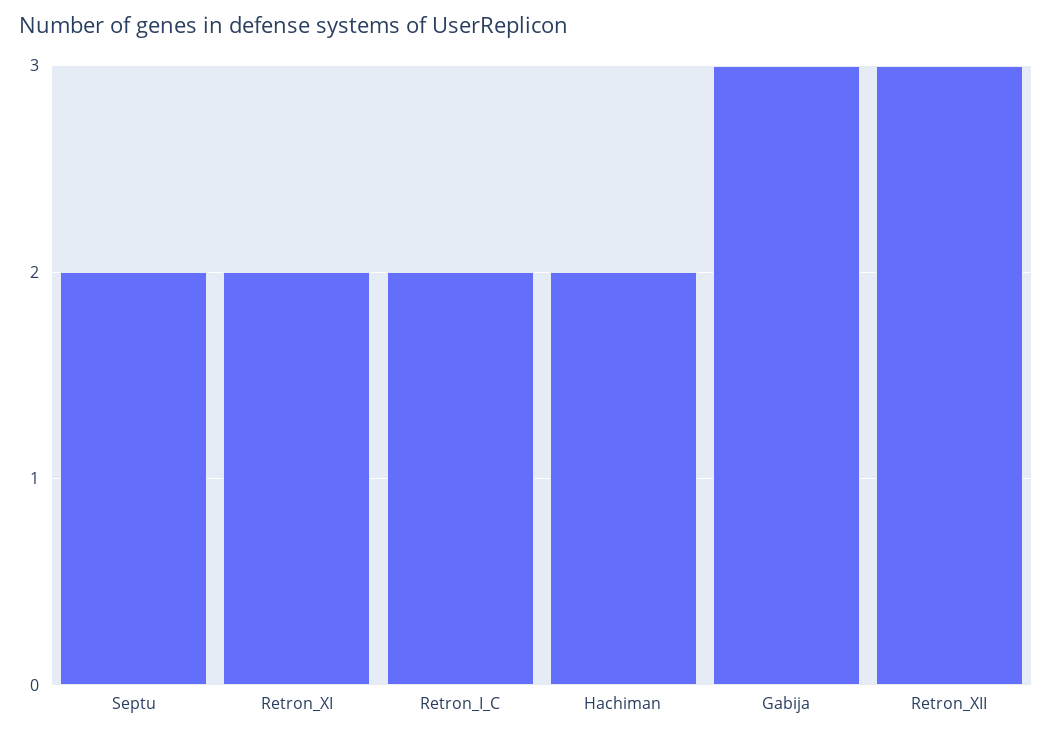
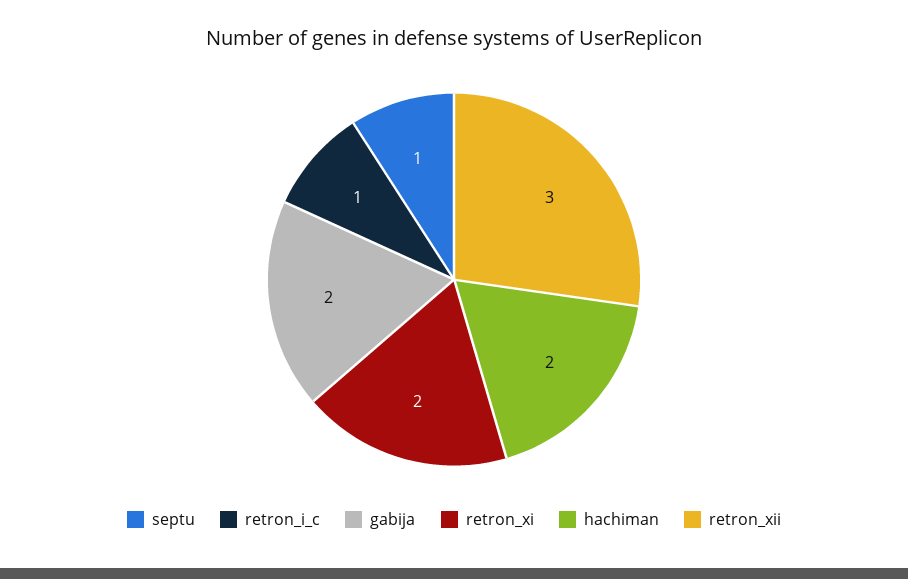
Septu: 2 -> 1
Retron_I_C: 2 -> 1
Gabija: 3 -> 2

